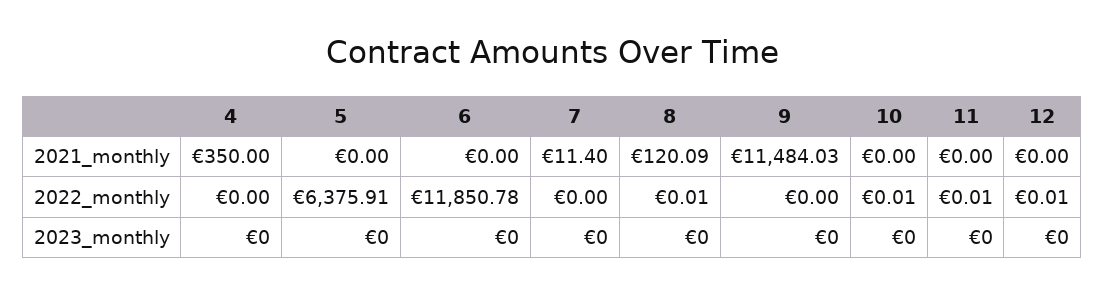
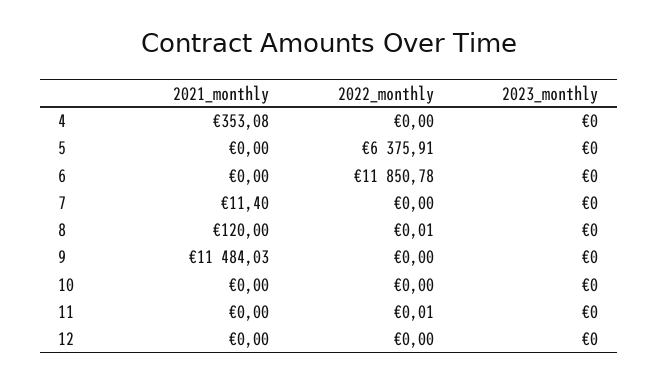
4, 2021_monthly: 350 -> 353.08
8, 2021_monthly: 120.09 -> 120
10, 2022_monthly: 0.01 -> 0
12, 2022_monthly: 0.01 -> 0

